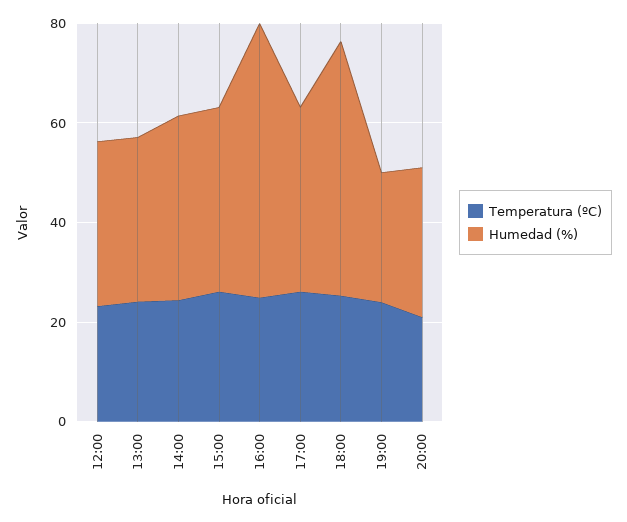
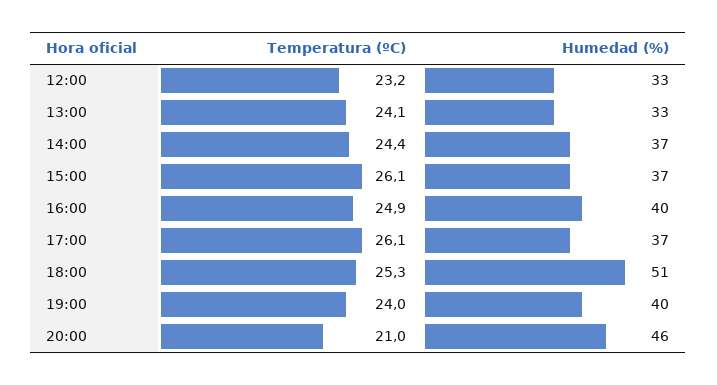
Humedad (%), 16:00: 55 -> 40
Humedad (%), 19:00: 25 -> 40
Humedad (%), 20:00: 30 -> 46

